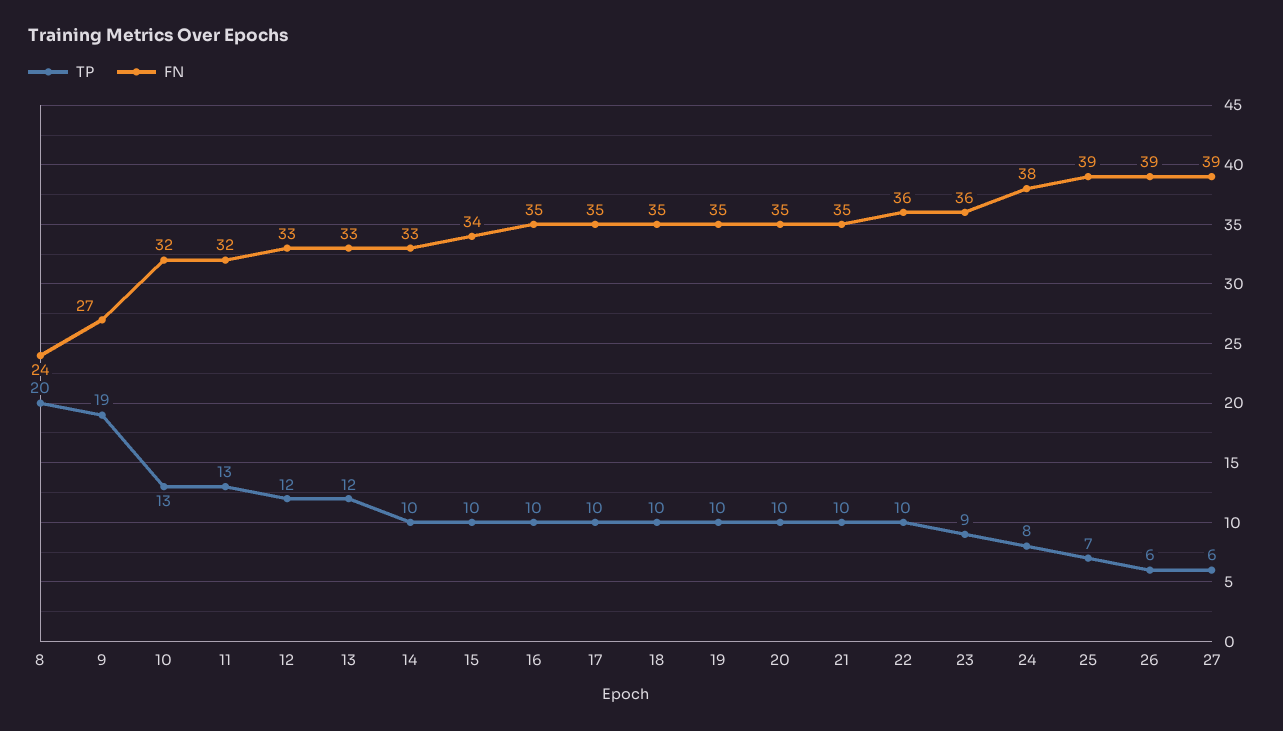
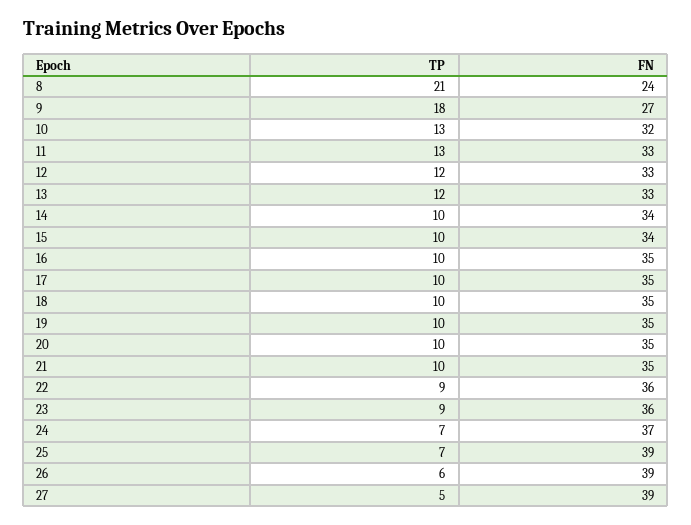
TP, 8: 20 -> 21
TP, 9: 19 -> 18
FN, 11: 32 -> 33
FN, 14: 33 -> 34
TP, 22: 10 -> 9
TP, 24: 8 -> 7
FN, 24: 38 -> 37
TP, 27: 6 -> 5

